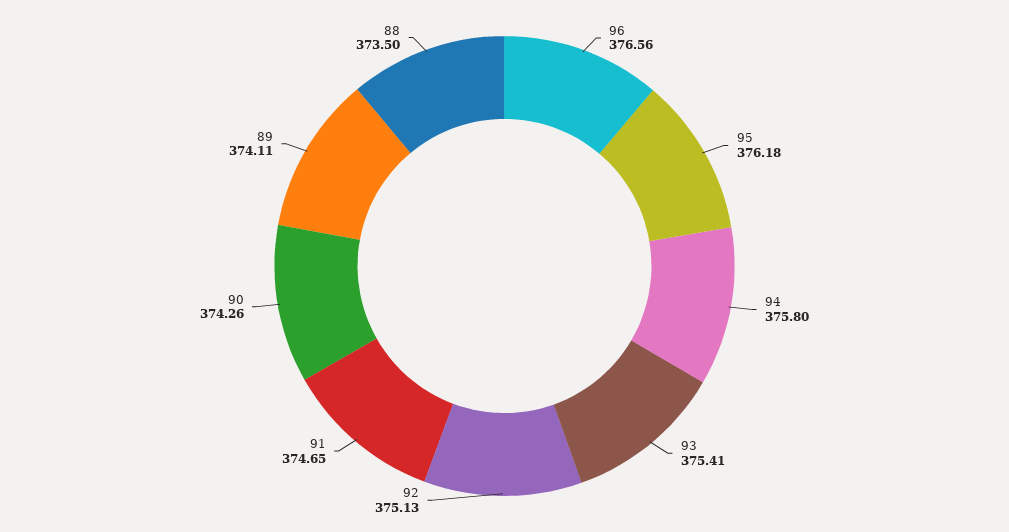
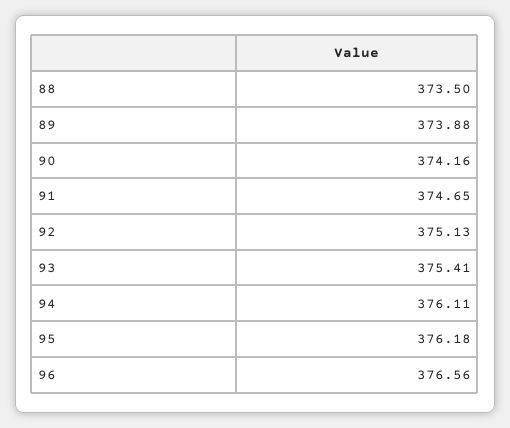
94: 375.8 -> 376.11
90: 374.26 -> 374.16
89: 374.11 -> 373.88

